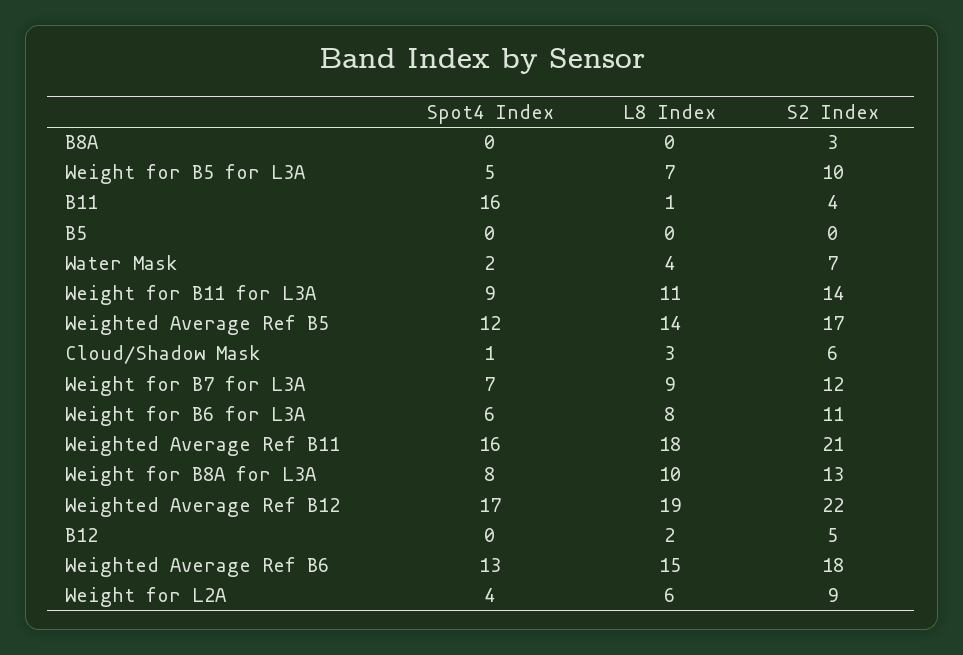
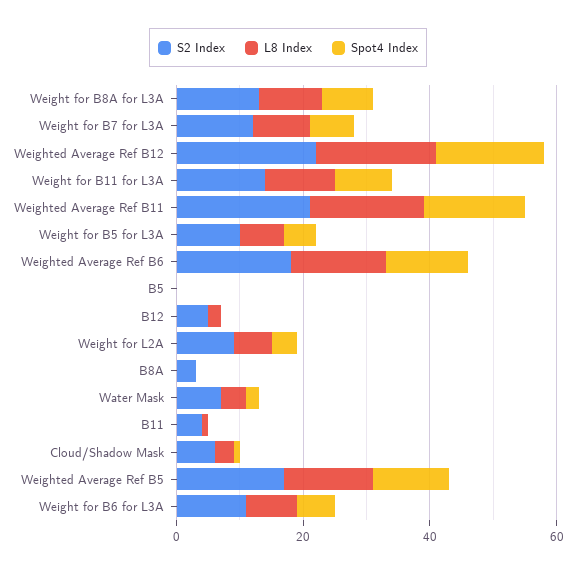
Spot4 Index, B11: 16 -> 0

